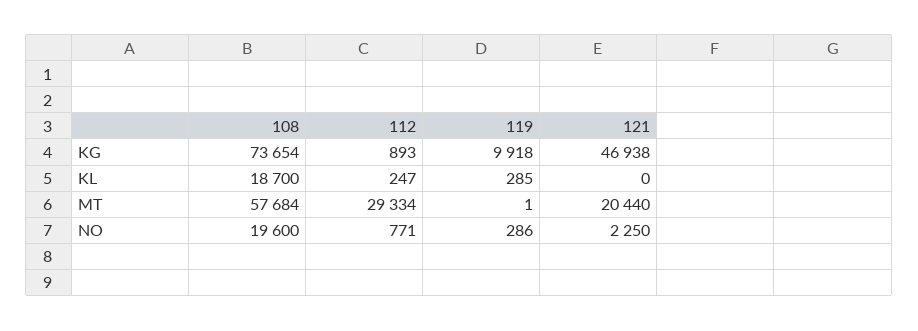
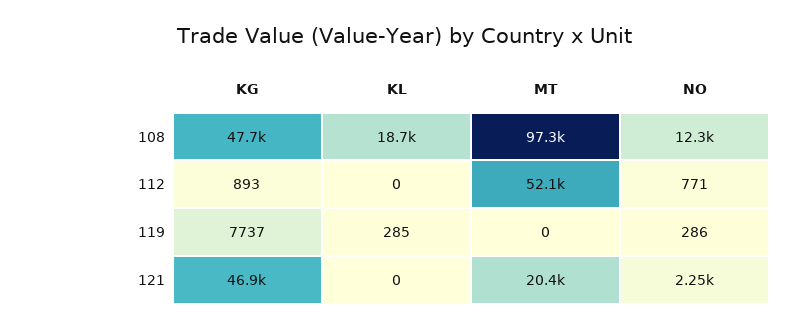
108, KG: 73654 -> 47700
119, KG: 9918 -> 7737
112, KL: 247 -> 0
108, MT: 57684 -> 97300
112, MT: 29334 -> 52100
119, MT: 1 -> 0
108, NO: 19600 -> 12300

